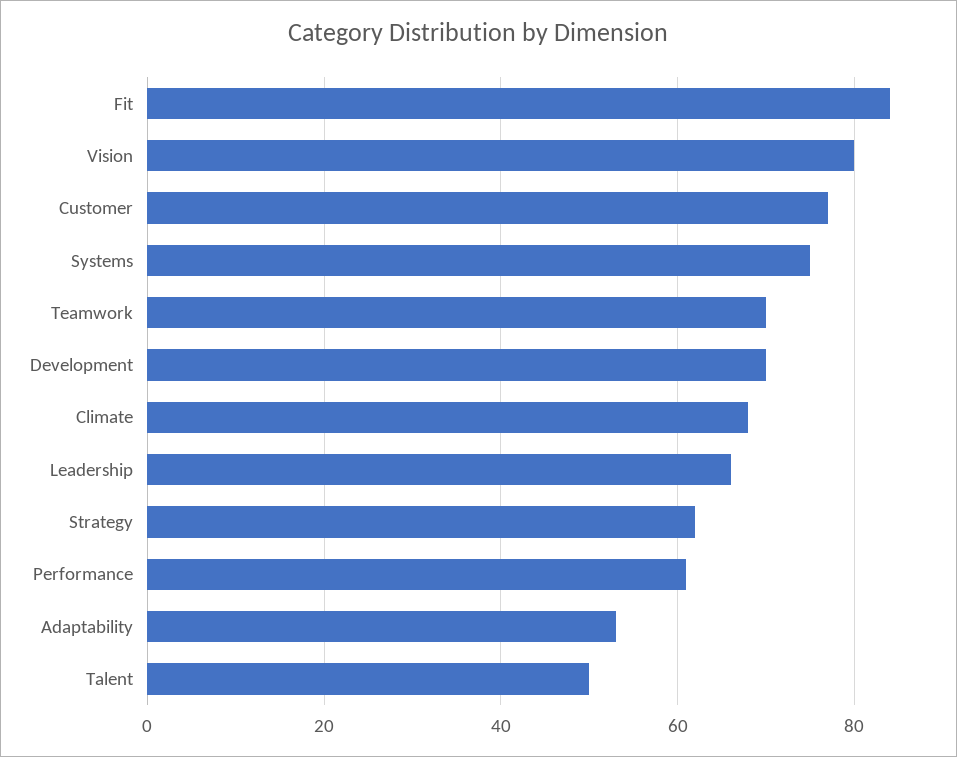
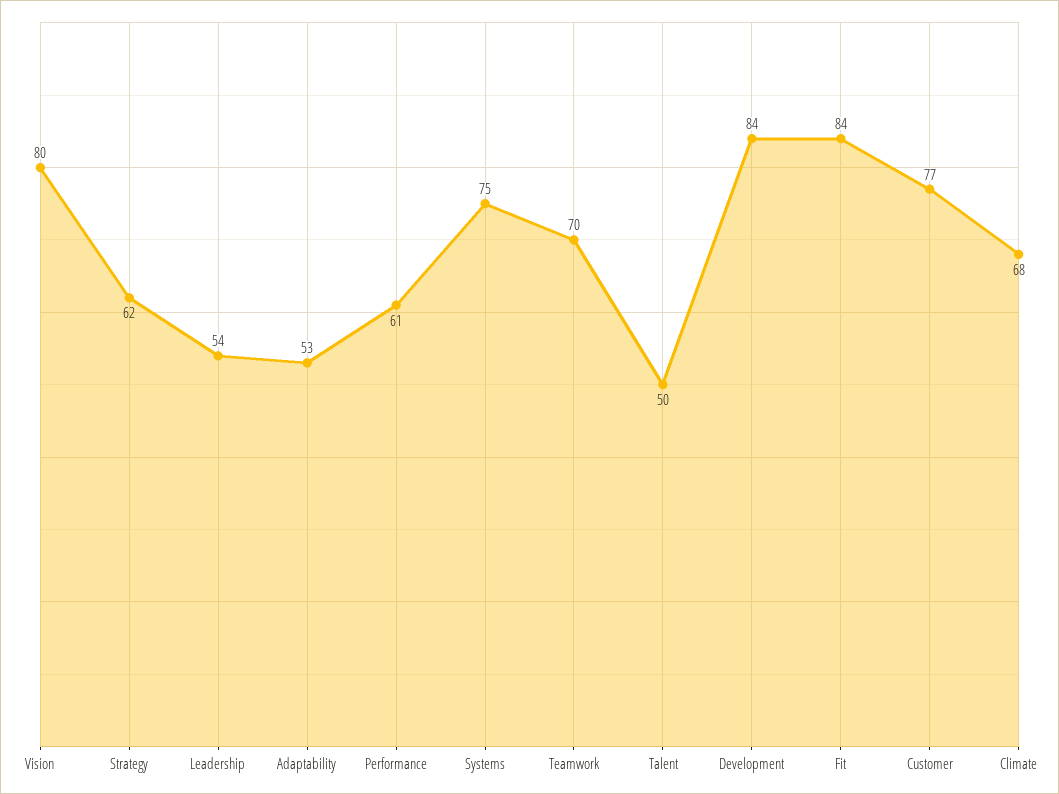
Development: 70 -> 84
Leadership: 65 -> 54

